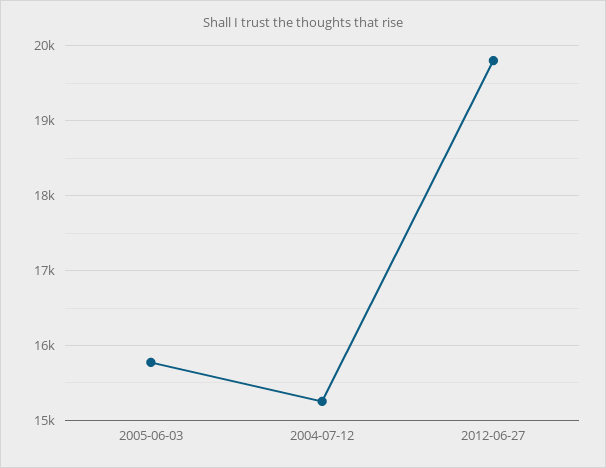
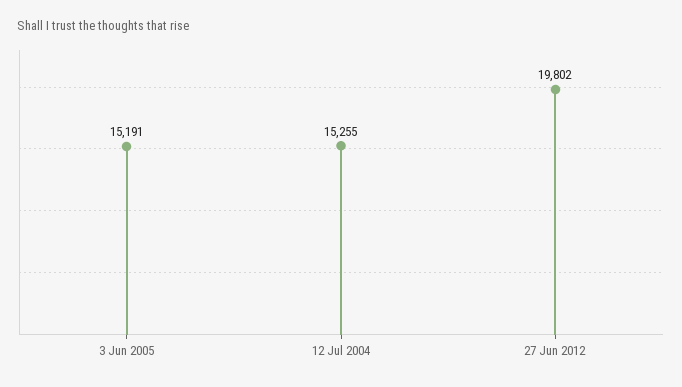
2005-06-03: 15800 -> 15191

